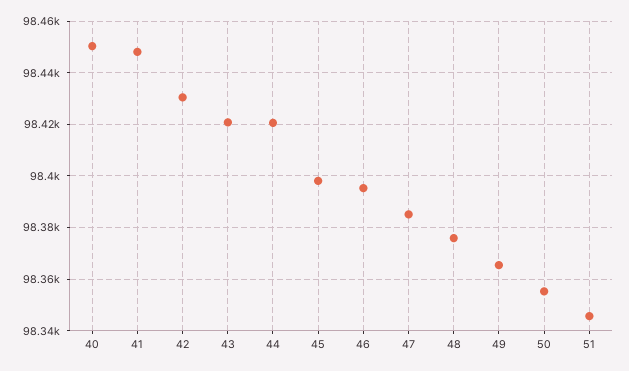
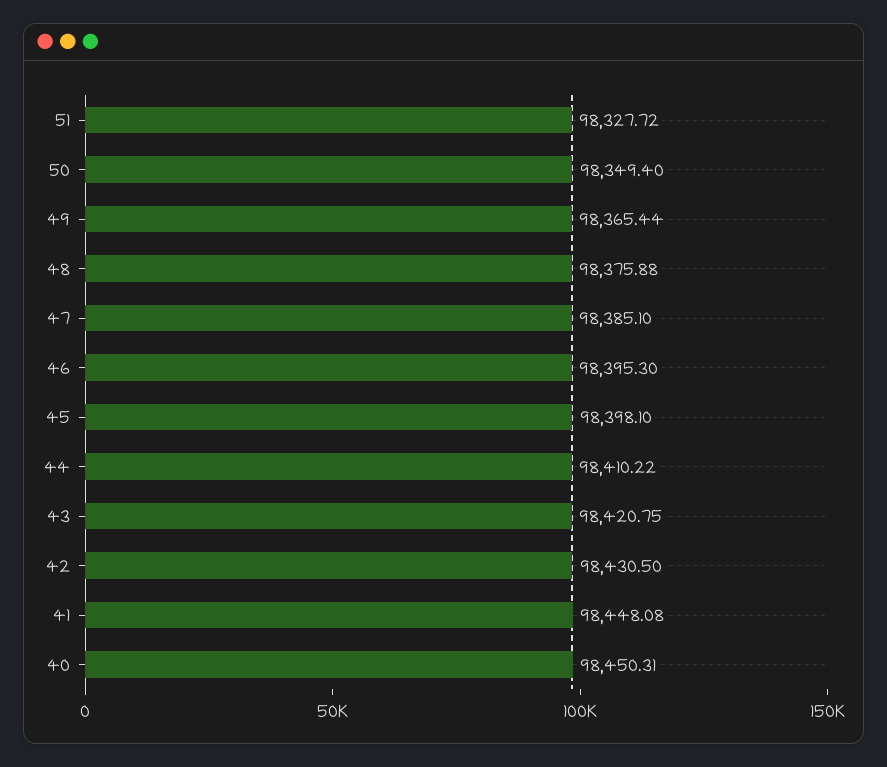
44: 98420 -> 98410.22
50: 98355 -> 98349.4
51: 98345 -> 98327.72

